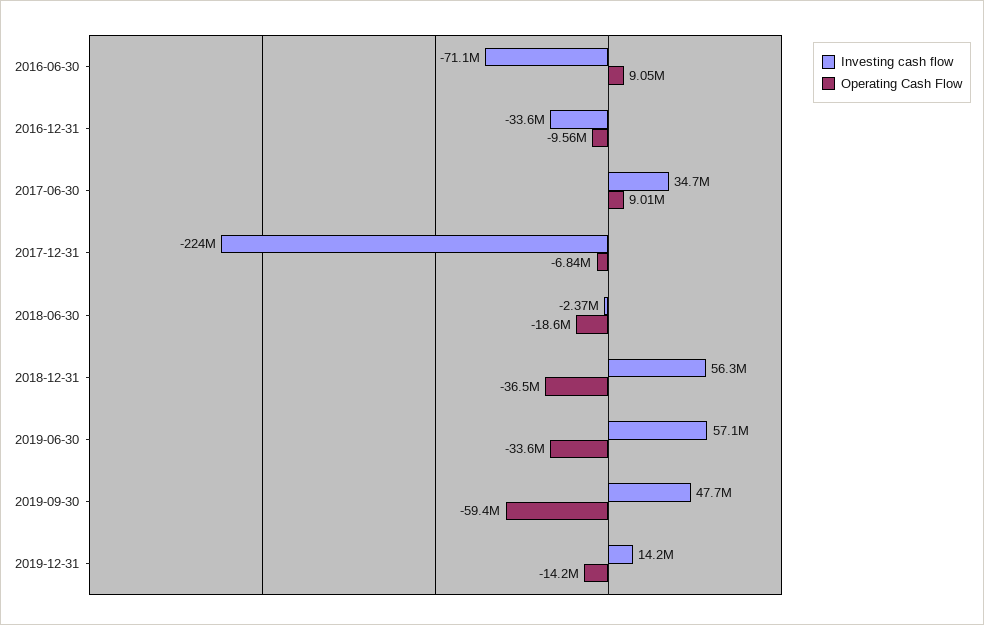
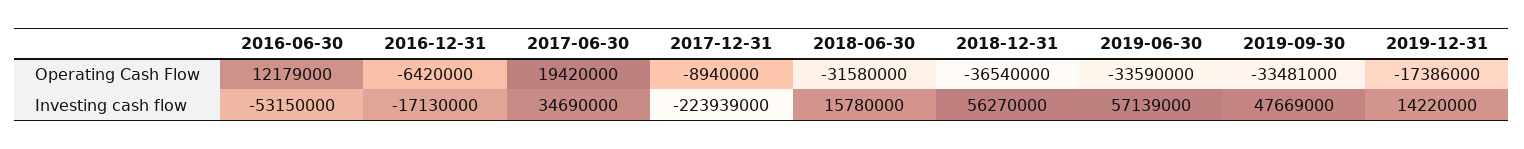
Investing cash flow, 2016-06-30: -71100000 -> -53150000
Operating Cash Flow, 2016-06-30: 9050000 -> 12179000
Investing cash flow, 2016-12-31: -33600000 -> -17130000
Operating Cash Flow, 2016-12-31: -9560000 -> -6420000
Operating Cash Flow, 2017-06-30: 9010000 -> 19420000
Operating Cash Flow, 2017-12-31: -6840000 -> -8940000
Investing cash flow, 2018-06-30: -2370000 -> 15780000
Operating Cash Flow, 2018-06-30: -18600000 -> -31580000
Operating Cash Flow, 2019-09-30: -59400000 -> -33481000
Operating Cash Flow, 2019-12-31: -14200000 -> -17386000

